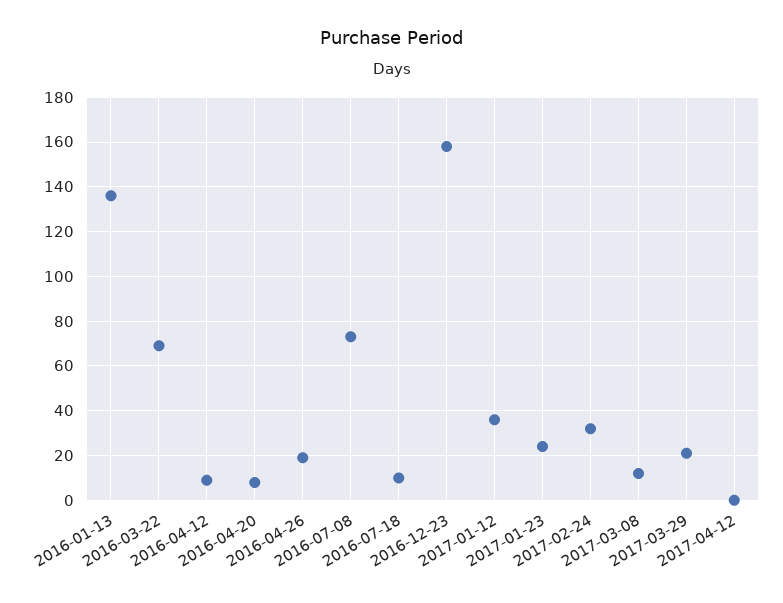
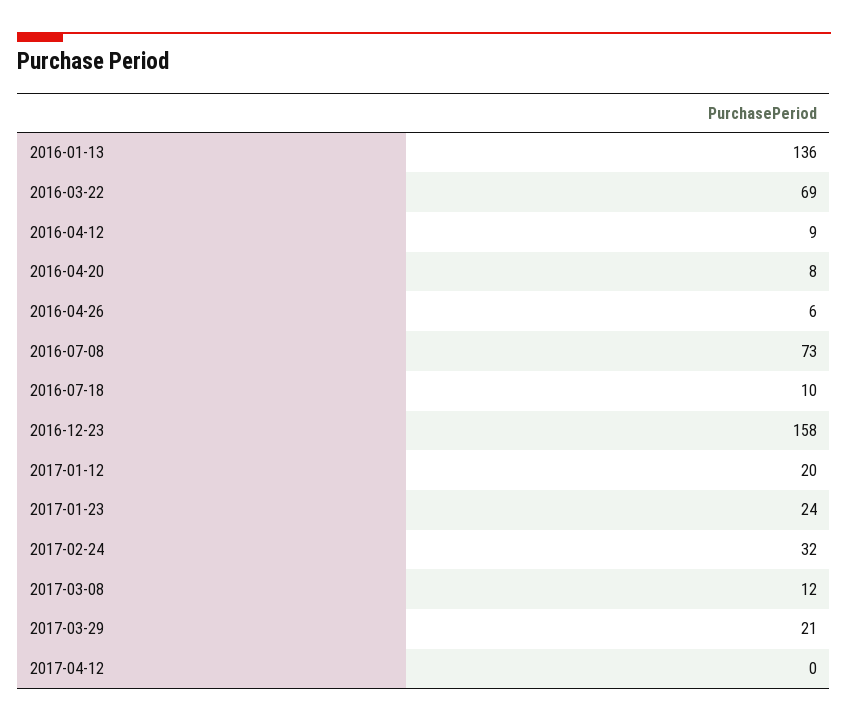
2016-04-26: 20 -> 6
2017-01-12: 35 -> 20

